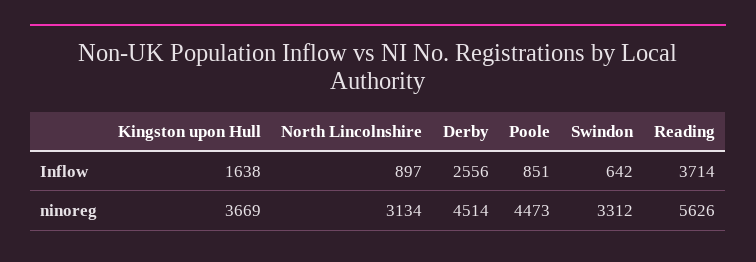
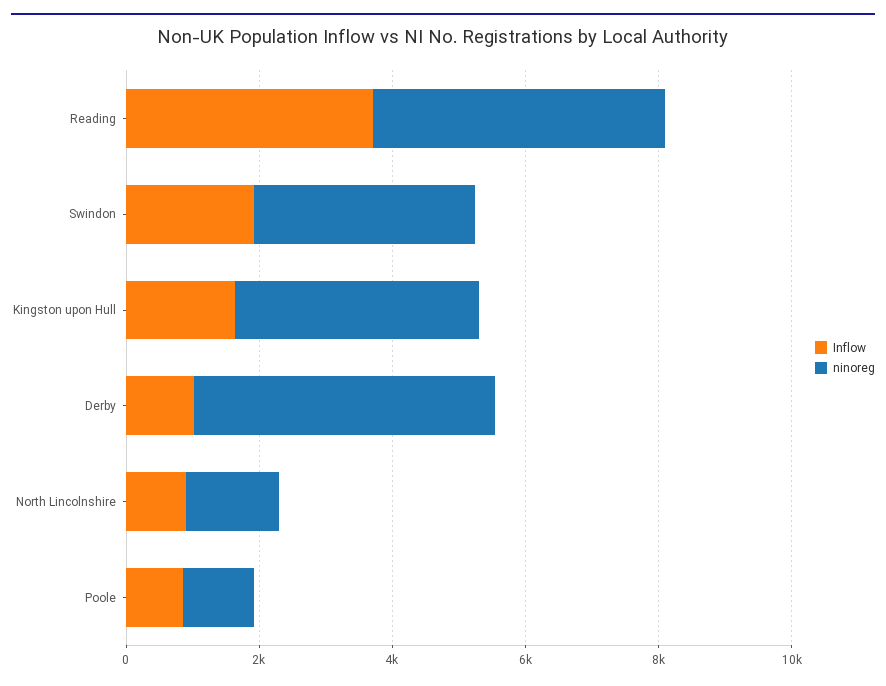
Inflow, Derby: 2556 -> 1000
Inflow, Swindon: 642 -> 2000
ninoreg, North Lincolnshire: 3134 -> 1500
ninoreg, Poole: 4473 -> 1000
ninoreg, Reading: 5626 -> 4500

